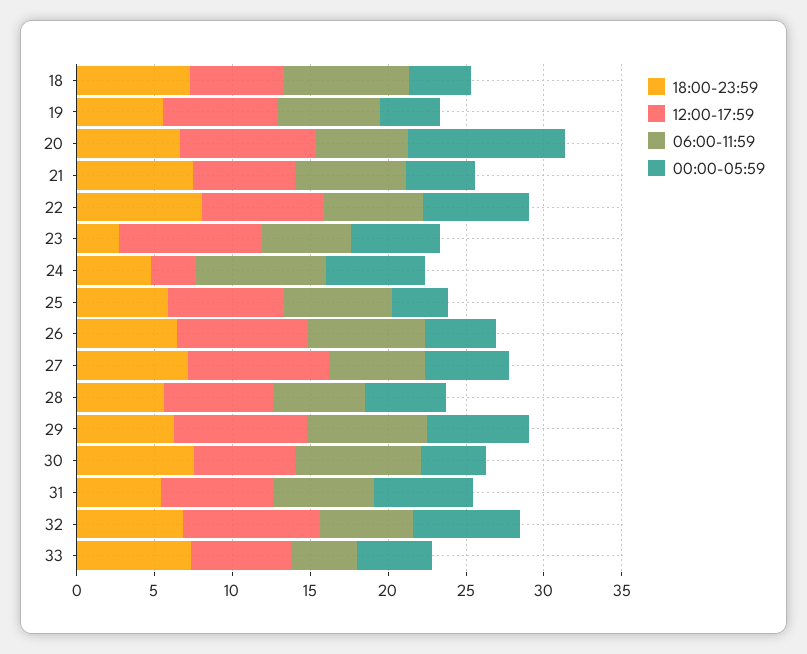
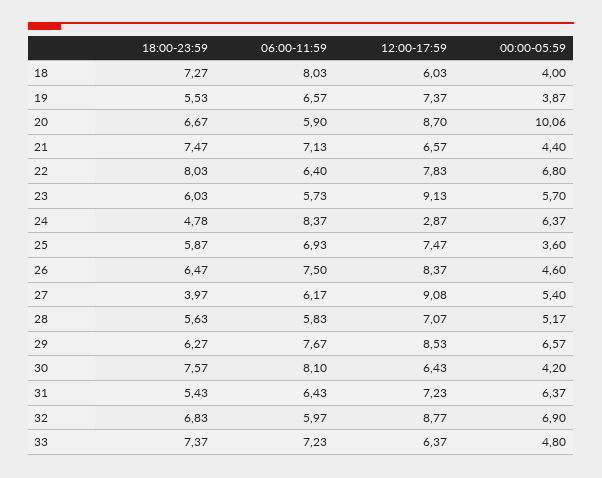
18:00-23:59, 23: 3 -> 6.03
18:00-23:59, 27: 7 -> 3.97
06:00-11:59, 33: 4 -> 7.23

